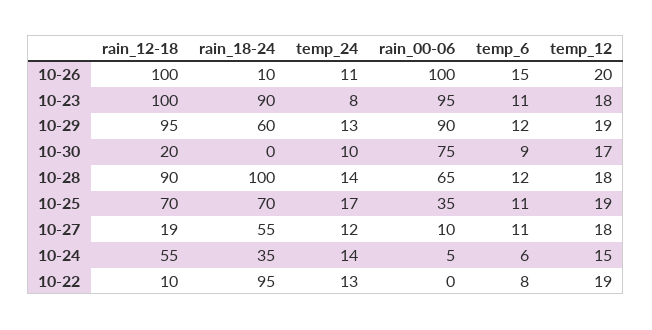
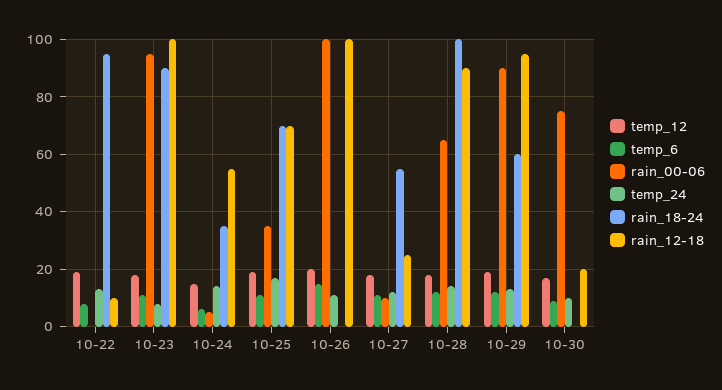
rain_18-24, 10-26: 10 -> 0
rain_12-18, 10-27: 19 -> 25

